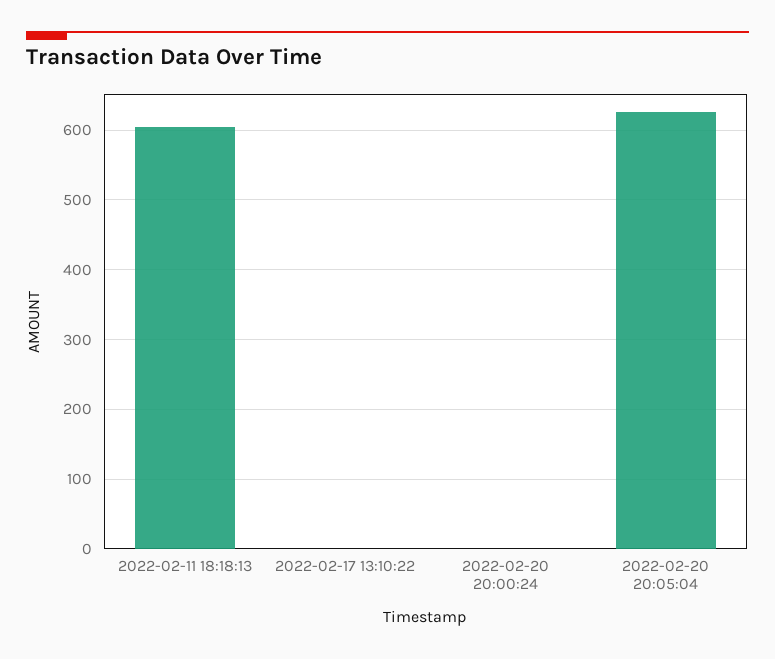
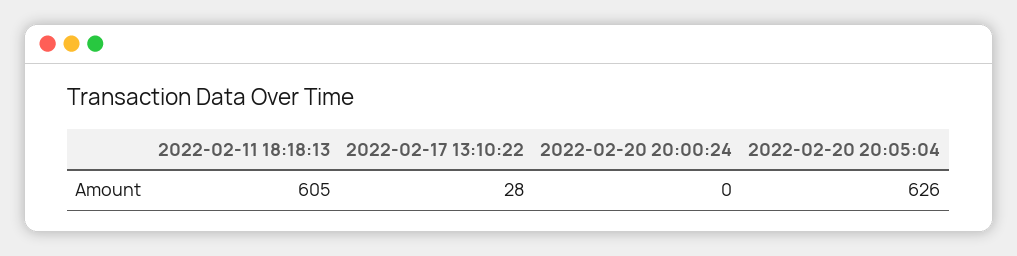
2022-02-17 13:10:22: 0 -> 28

